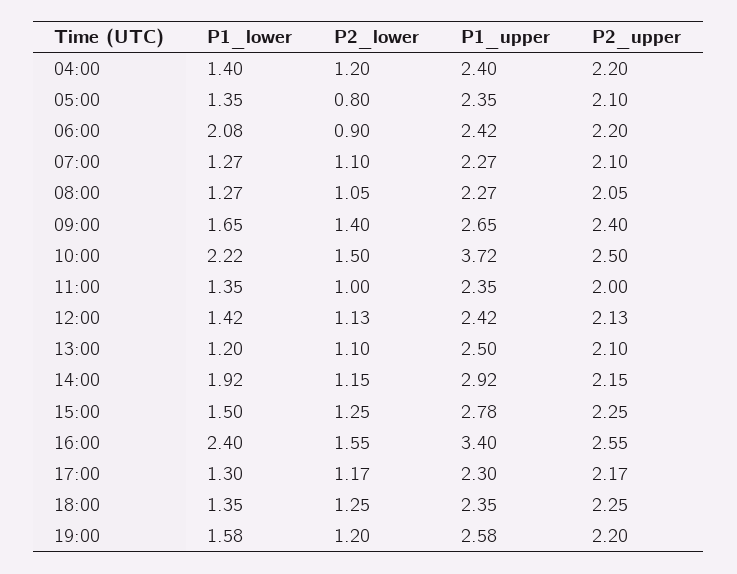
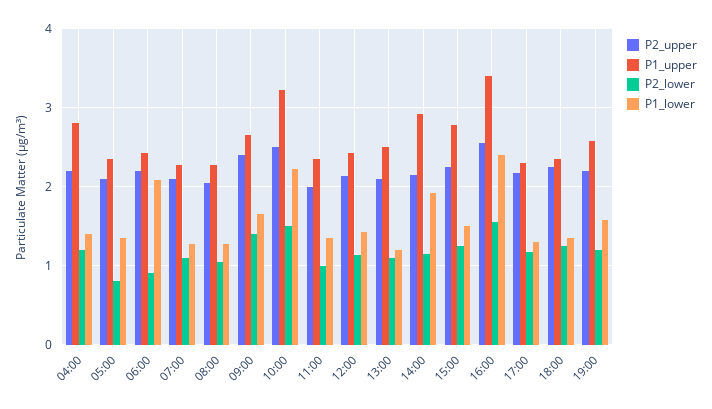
P1_upper, 04:00: 2.4 -> 2.8
P1_upper, 10:00: 3.72 -> 3.2

